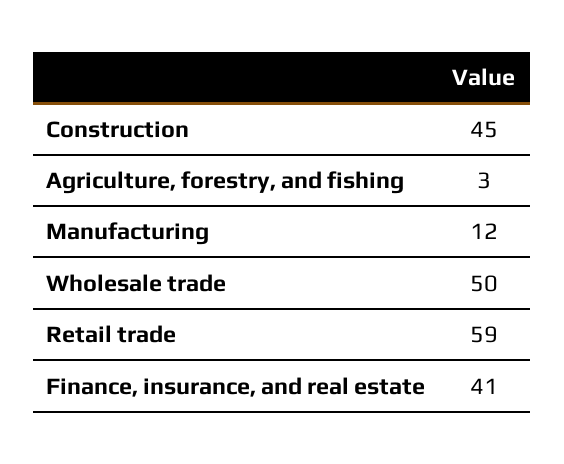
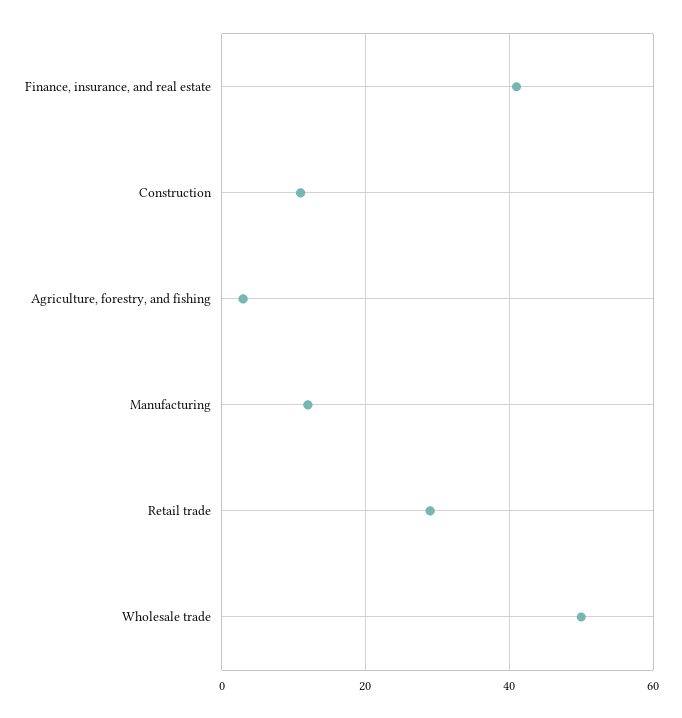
Construction: 45 -> 10
Retail trade: 59 -> 30

